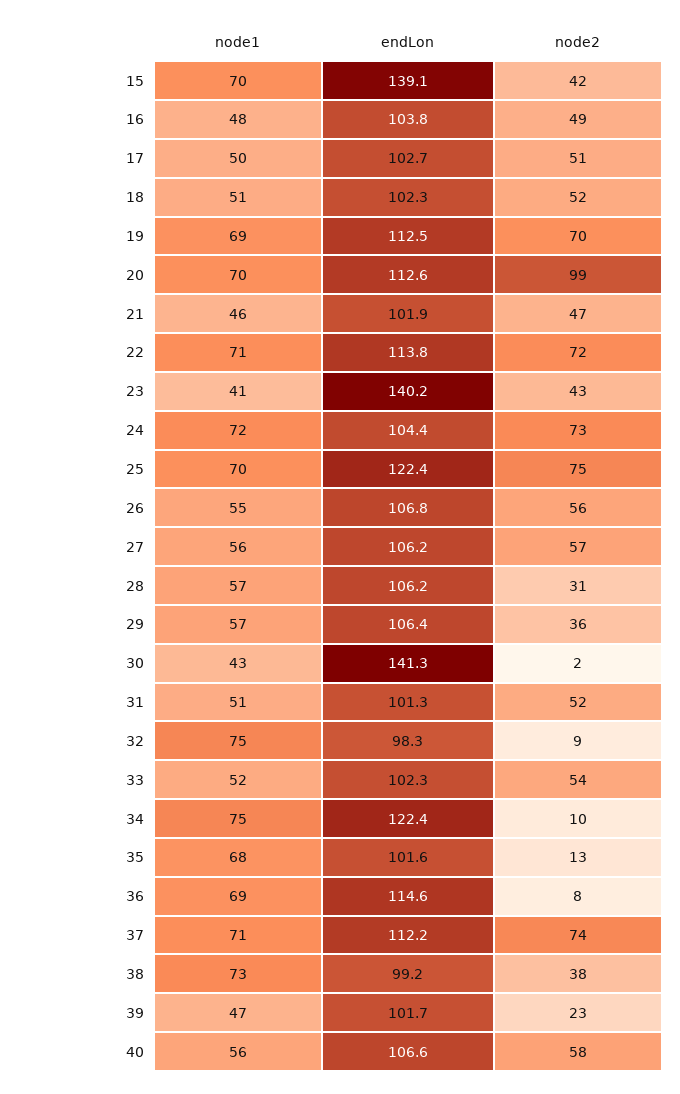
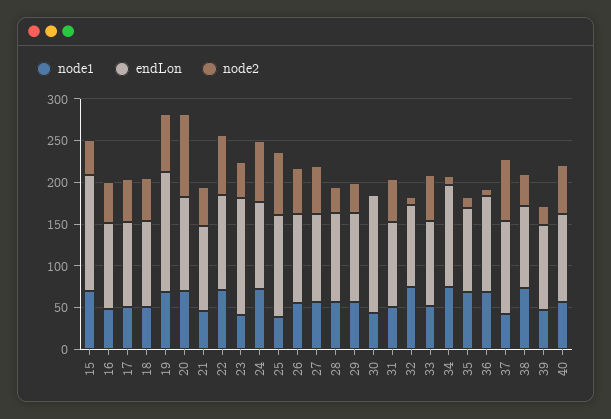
endLon, 19: 112.5 -> 140
node1, 25: 70 -> 40
node1, 37: 71 -> 40

